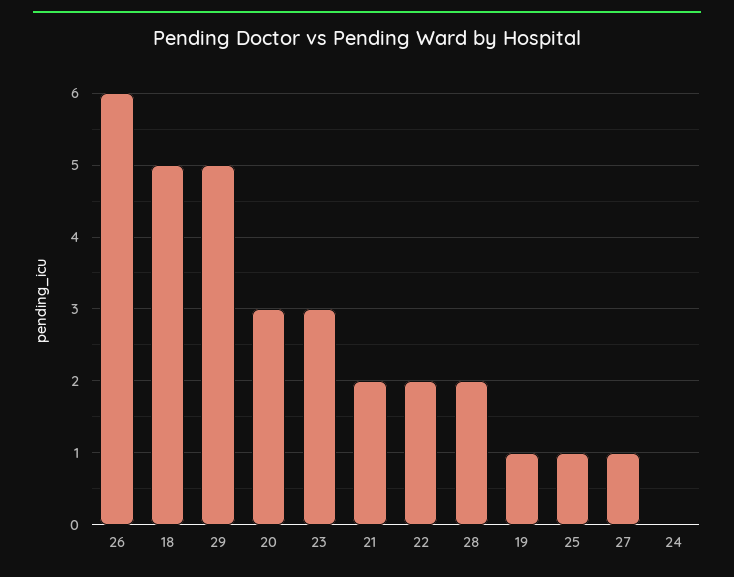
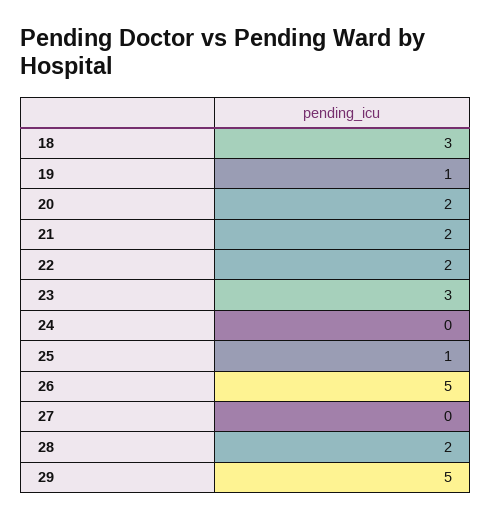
26: 6 -> 5
18: 5 -> 3
20: 3 -> 2
27: 1 -> 0

